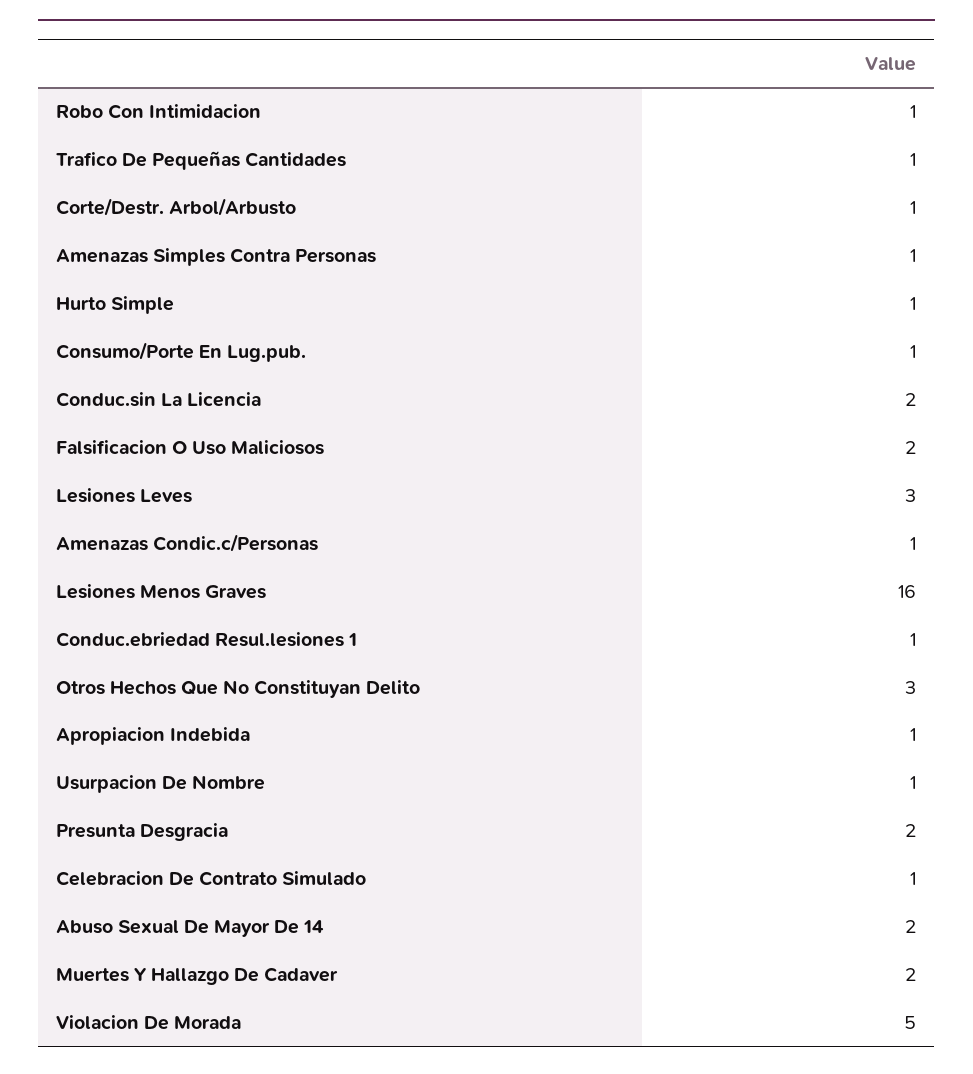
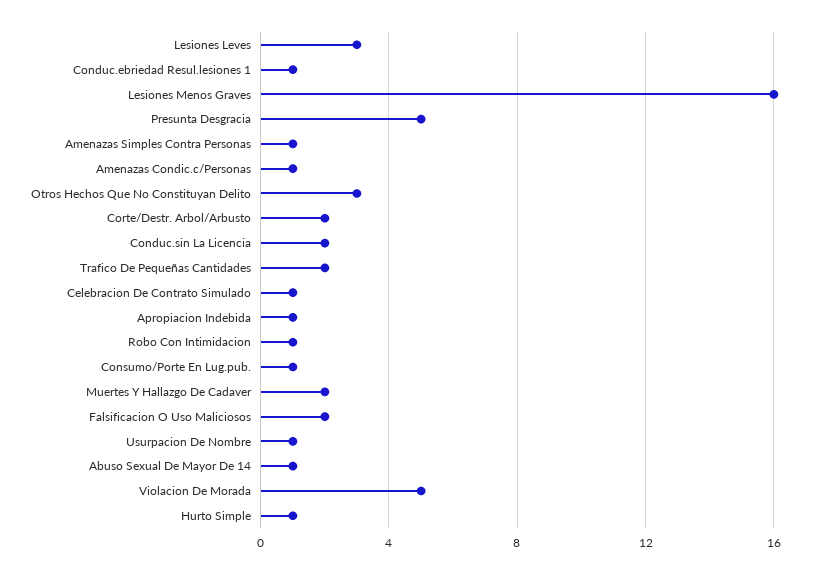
Trafico De Pequeñas Cantidades: 1 -> 2
Corte/Destr. Arbol/Arbusto: 1 -> 2
Presunta Desgracia: 2 -> 5
Abuso Sexual De Mayor De 14: 2 -> 1

